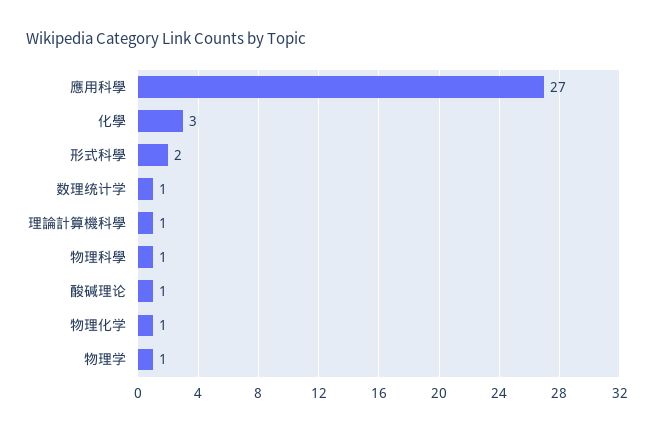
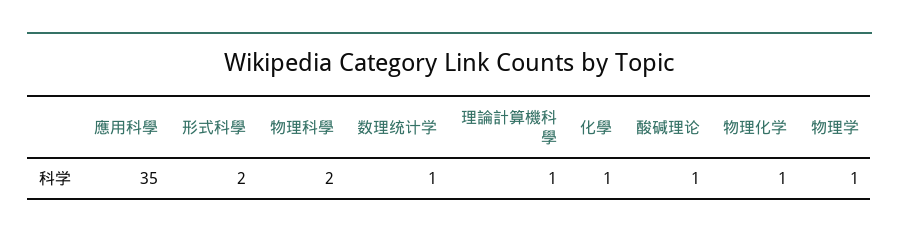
應用科學: 27 -> 35
化學: 3 -> 1
物理科學: 1 -> 2

